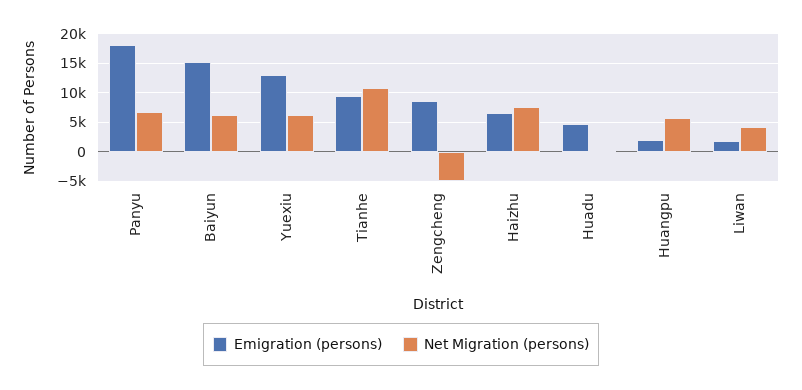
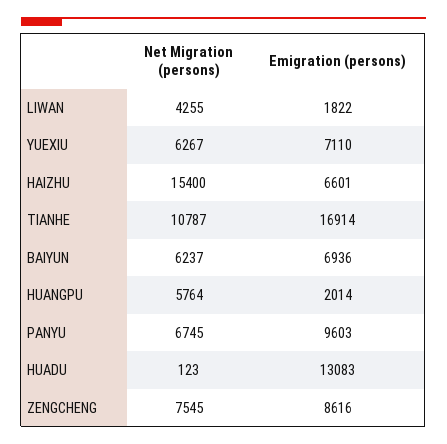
Emigration (persons), Panyu: 17500 -> 9603
Emigration (persons), Baiyun: 15000 -> 6936
Emigration (persons), Yuexiu: 12500 -> 7110
Emigration (persons), Tianhe: 10000 -> 16914
Net Migration (persons), Zengcheng: -5000 -> 7545
Net Migration (persons), Haizhu: 7500 -> 15400
Emigration (persons), Huadu: 5000 -> 13083

